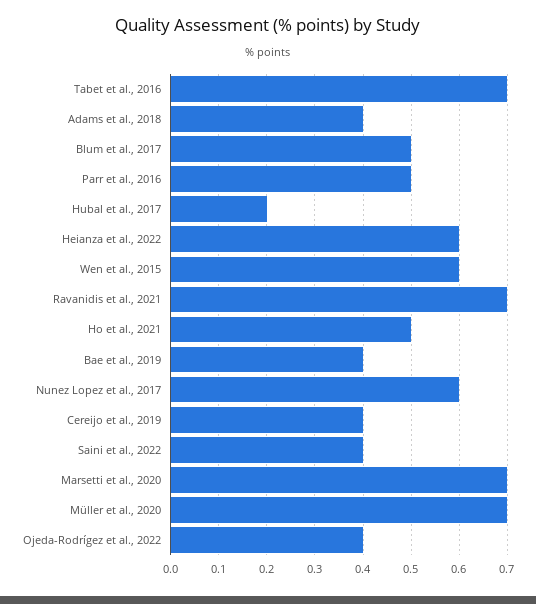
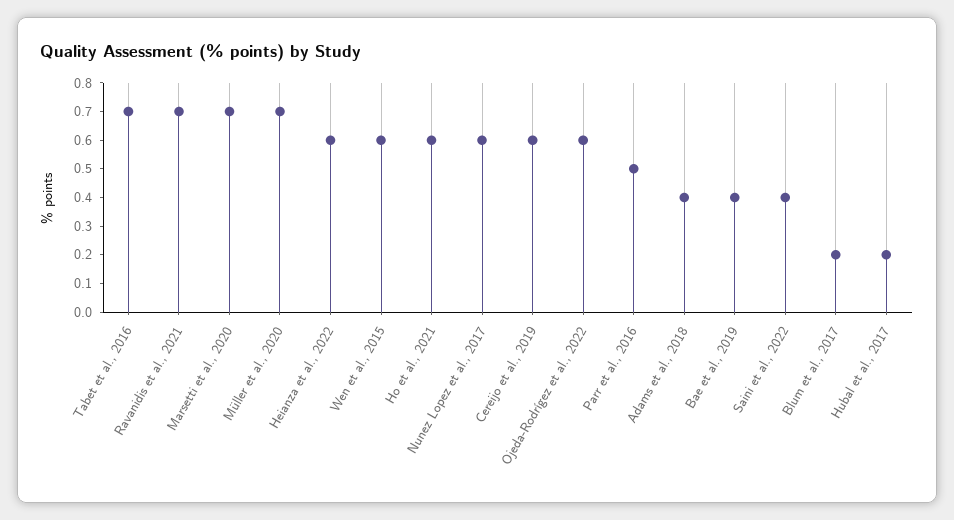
Blum et al., 2017: 0.5 -> 0.2
Ho et al., 2021: 0.5 -> 0.6
Cereijo et al., 2019: 0.4 -> 0.6
Ojeda-Rodrígez et al., 2022: 0.4 -> 0.6

